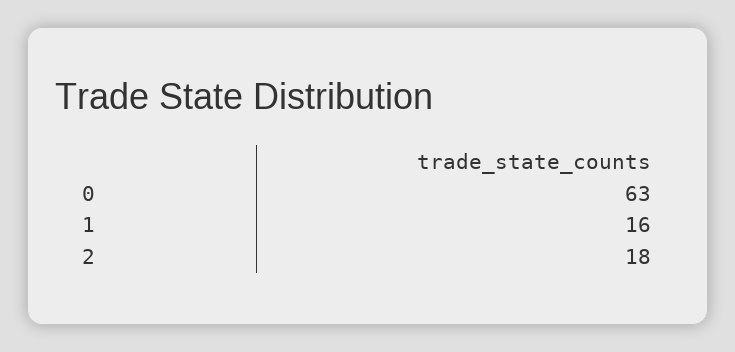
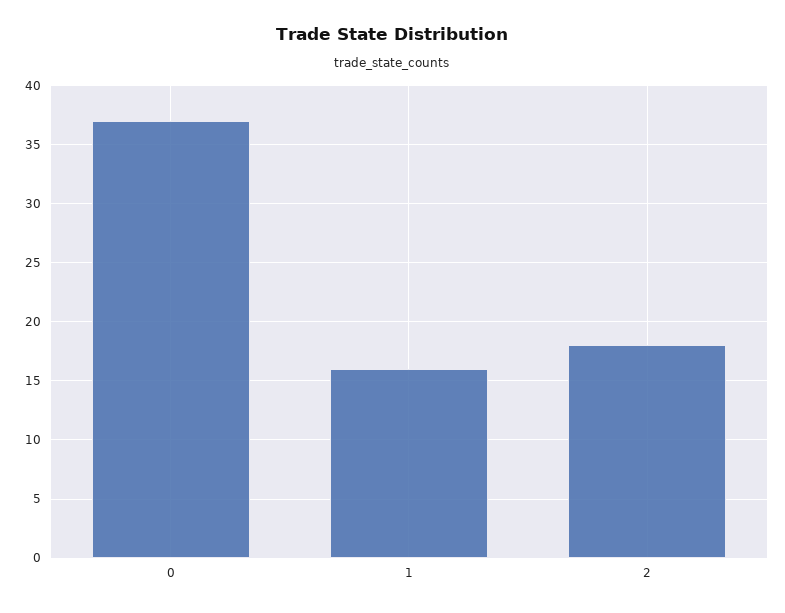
0: 63 -> 37

